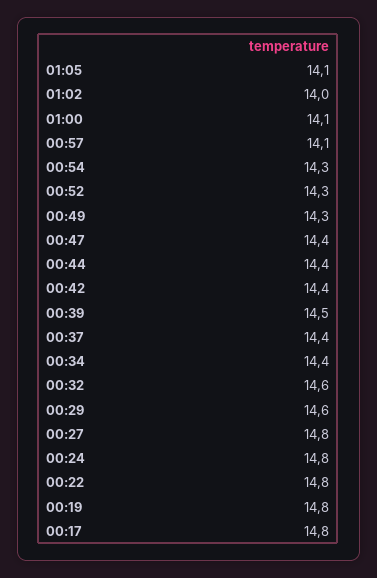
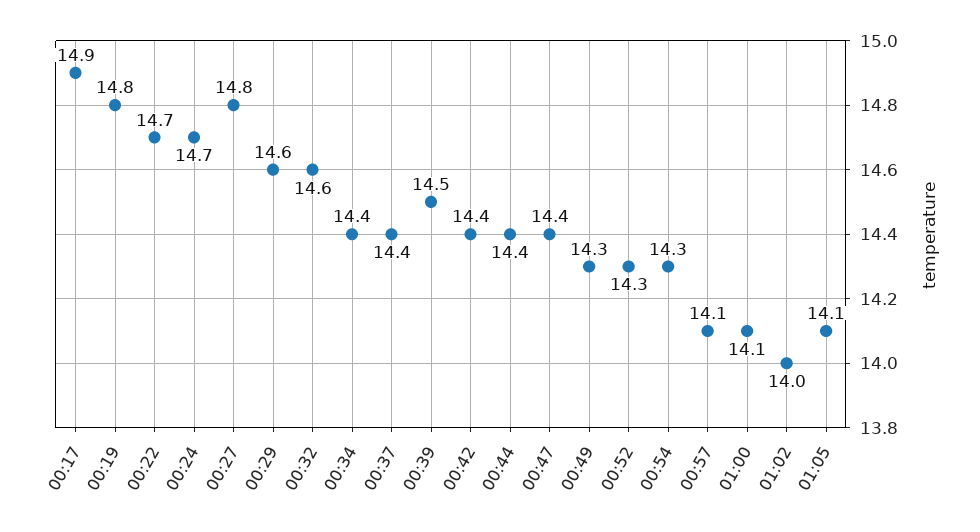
00:24: 14.8 -> 14.7
00:22: 14.8 -> 14.7
00:17: 14.8 -> 14.9

